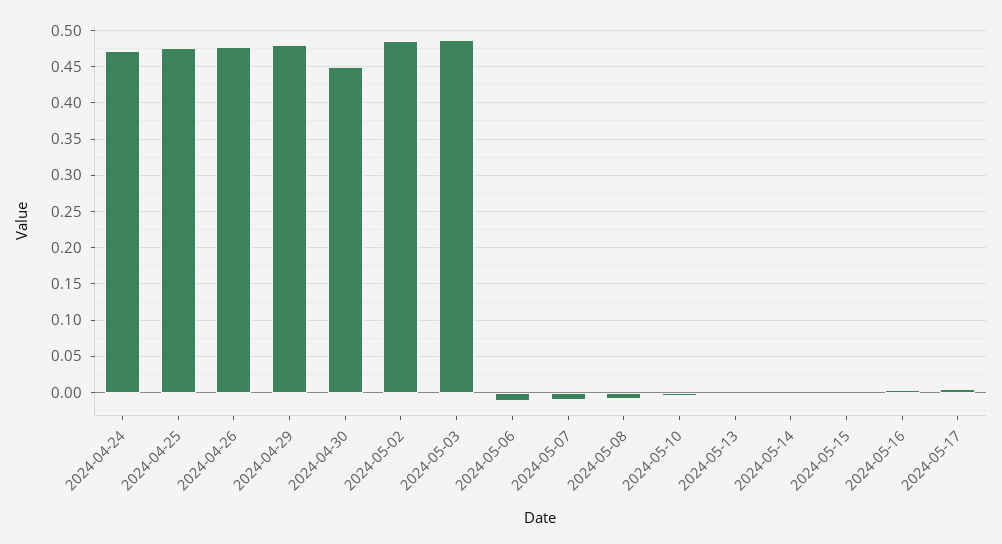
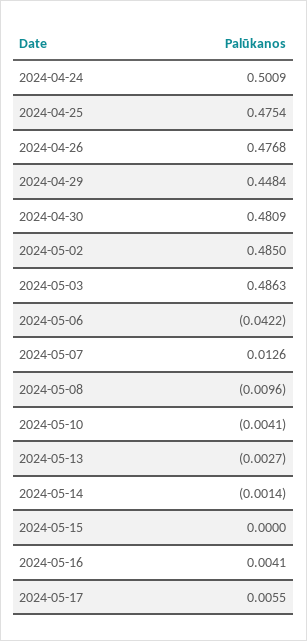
2024-04-24: 0.47 -> 0.5009
2024-04-29: 0.48 -> 0.4484
2024-04-30: 0.45 -> 0.4809
2024-05-06: -0.01 -> -0.0422
2024-05-07: -0.01 -> 0.0126

